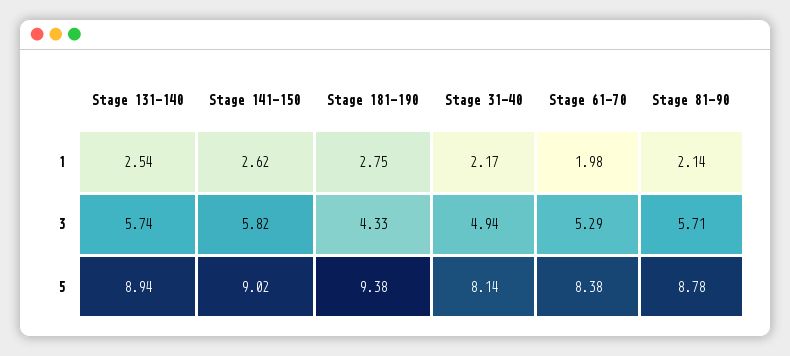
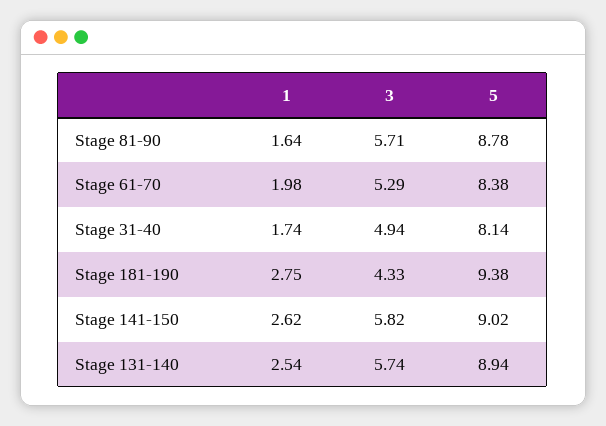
Stage 31-40, 1: 2.17 -> 1.74
Stage 81-90, 1: 2.14 -> 1.64

